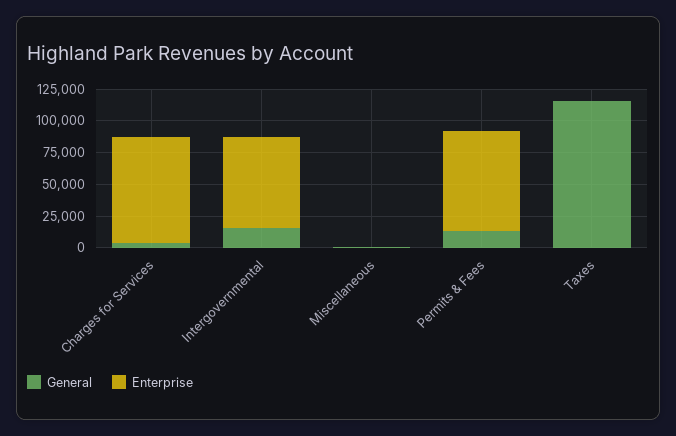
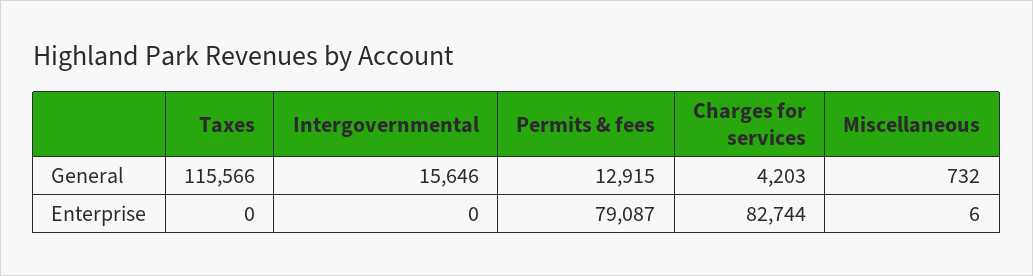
Enterprise, Intergovernmental: 75000 -> 0

